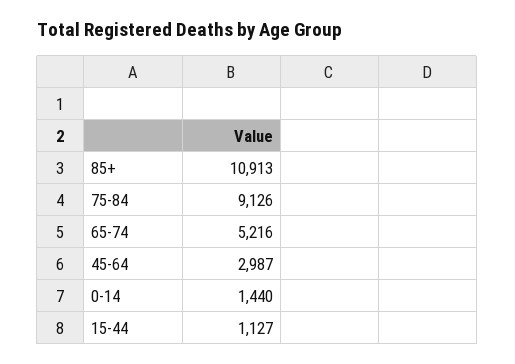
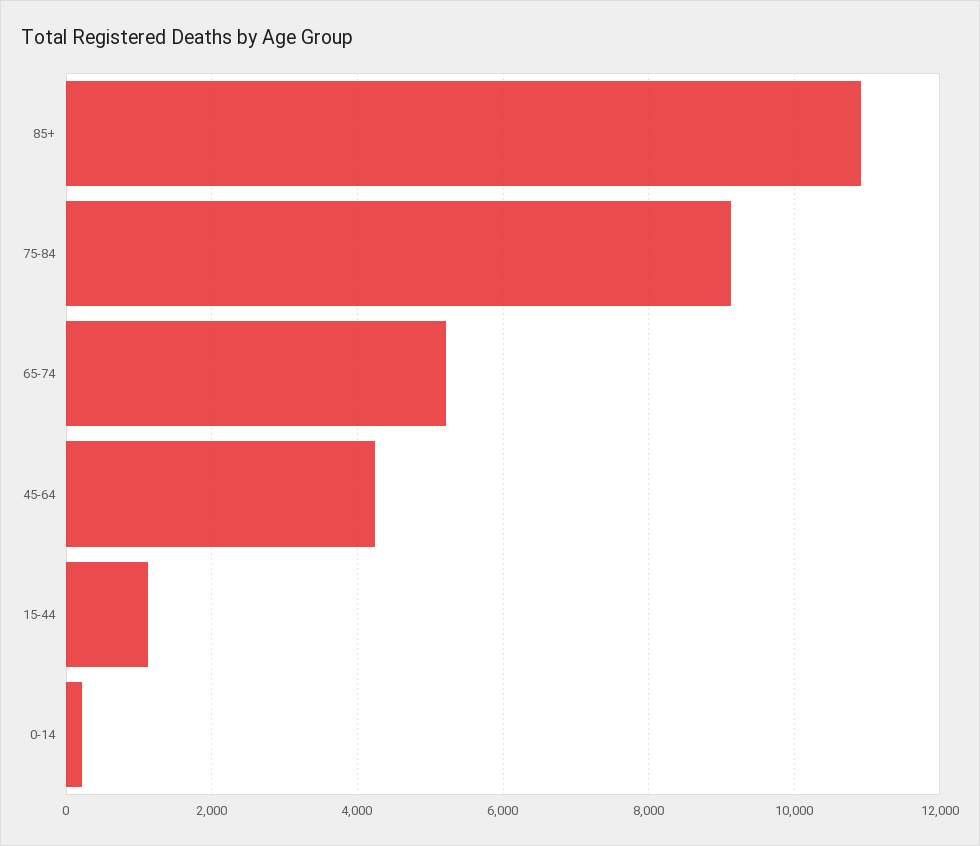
45-64: 2987 -> 4200
0-14: 1440 -> 200

